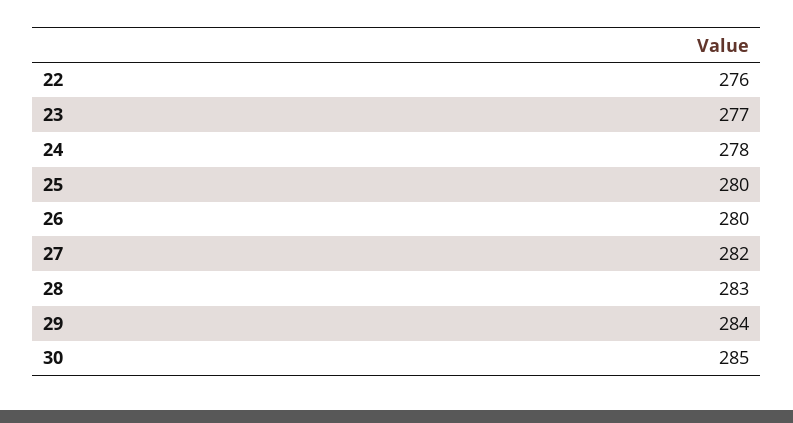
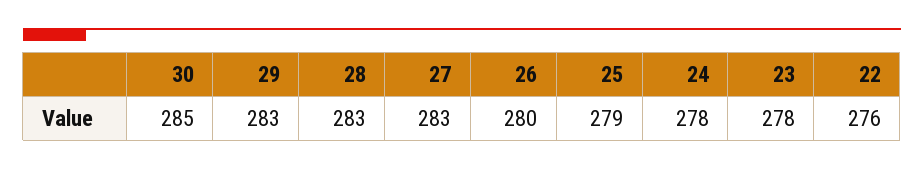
23: 277 -> 278
25: 280 -> 279
27: 282 -> 283
29: 284 -> 283

